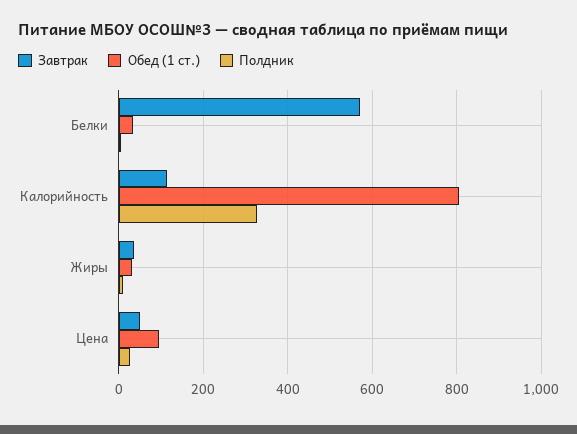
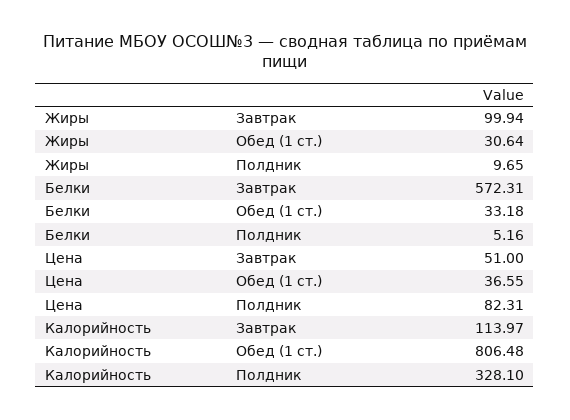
Завтрак, Жиры: 40 -> 99.94
Обед (1 ст.), Цена: 100 -> 36.55
Полдник, Цена: 20 -> 82.31

